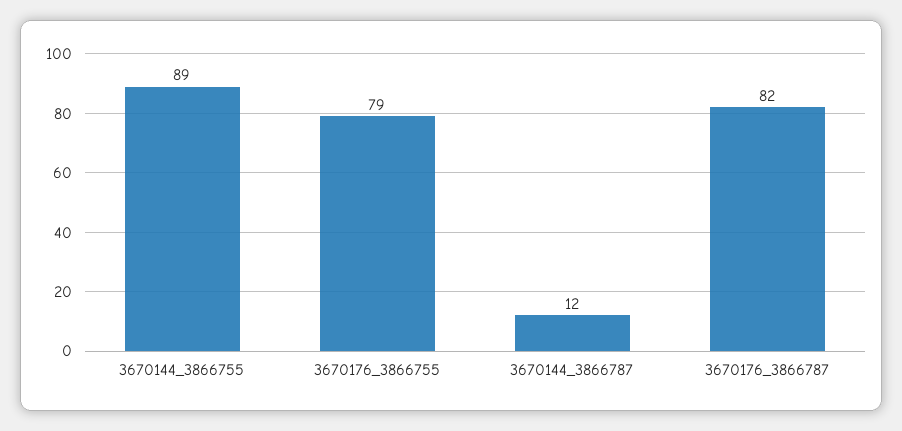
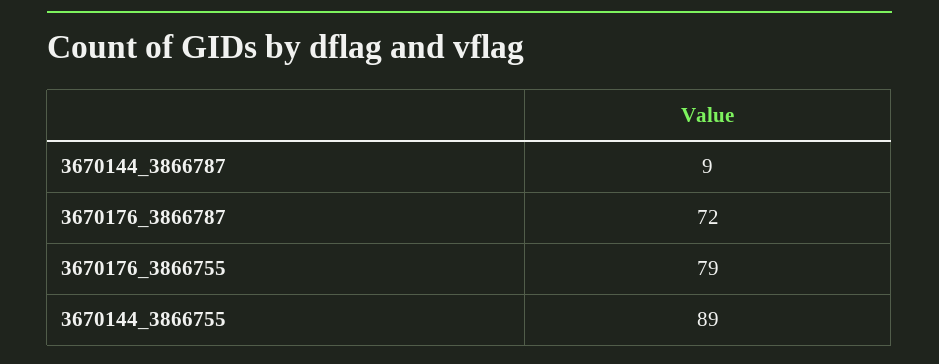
3670144_3866787: 12 -> 9
3670176_3866787: 82 -> 72

